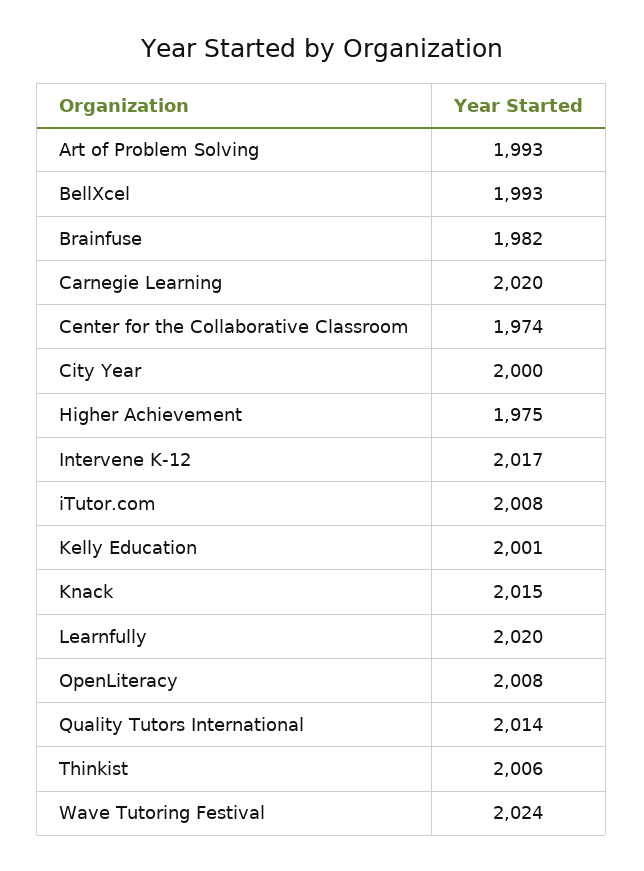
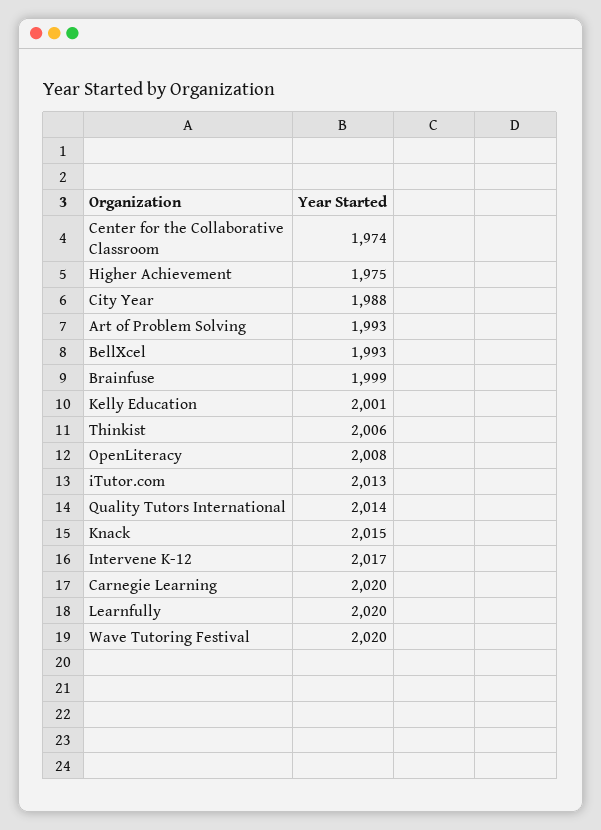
Brainfuse: 1982 -> 1999
City Year: 2000 -> 1988
iTutor.com: 2008 -> 2013
Wave Tutoring Festival: 2024 -> 2020

